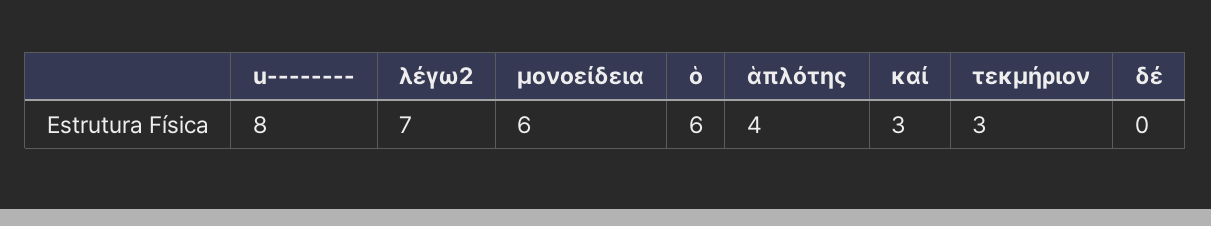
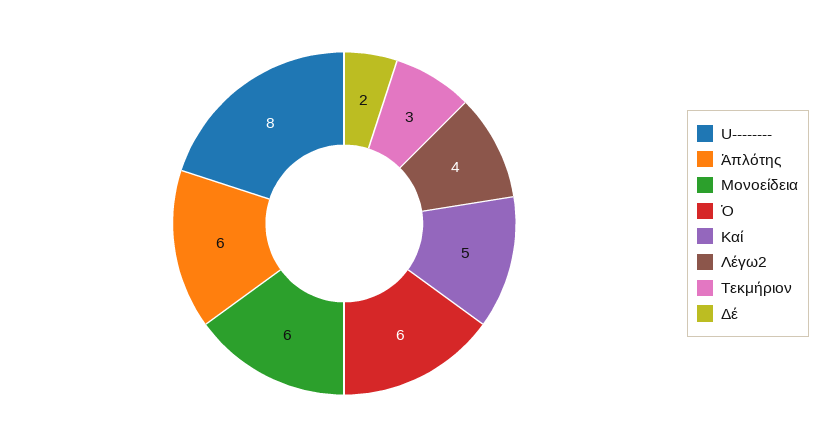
λέγω2: 7 -> 4
ἁπλότης: 4 -> 6
καί: 3 -> 5
δέ: 0 -> 2

